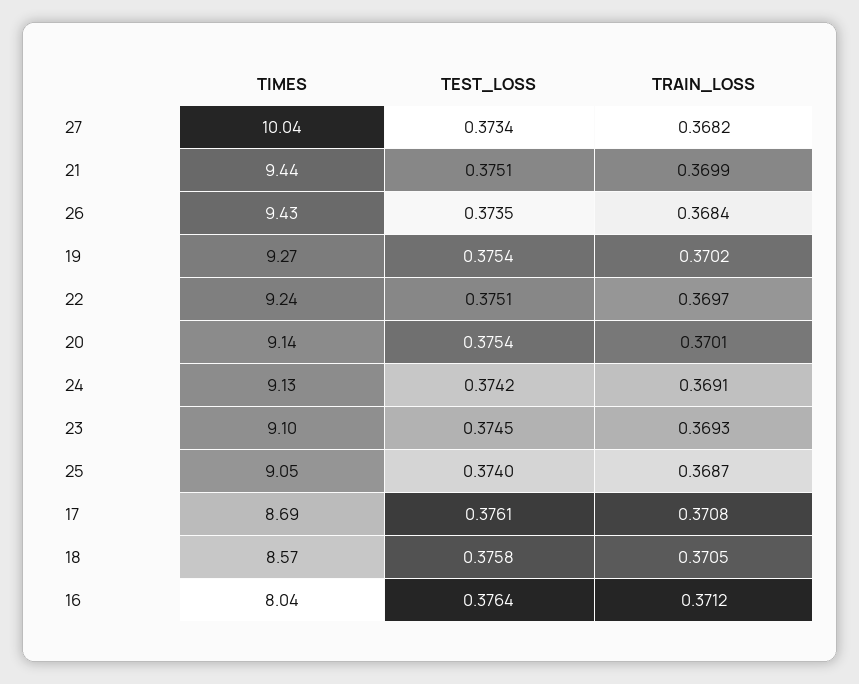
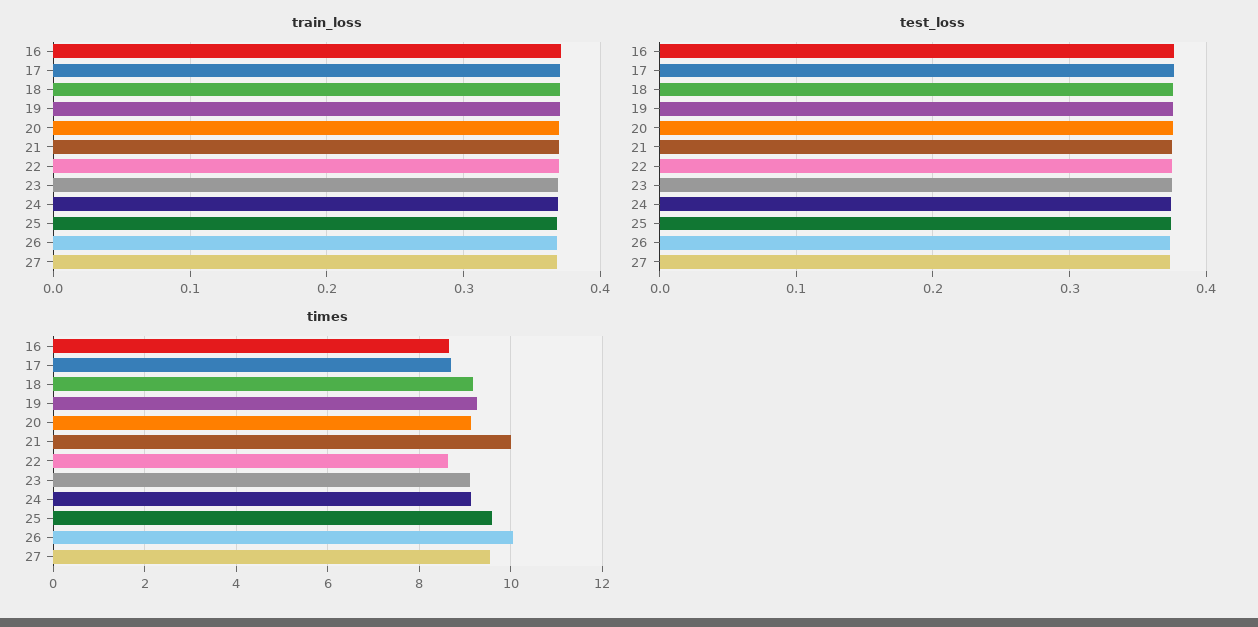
TIMES, 27: 10.04 -> 9.6
TIMES, 21: 9.44 -> 10
TIMES, 26: 9.43 -> 10
TIMES, 22: 9.24 -> 8.6
TIMES, 25: 9.05 -> 9.6
TIMES, 18: 8.57 -> 9.2
TIMES, 16: 8.04 -> 8.6

